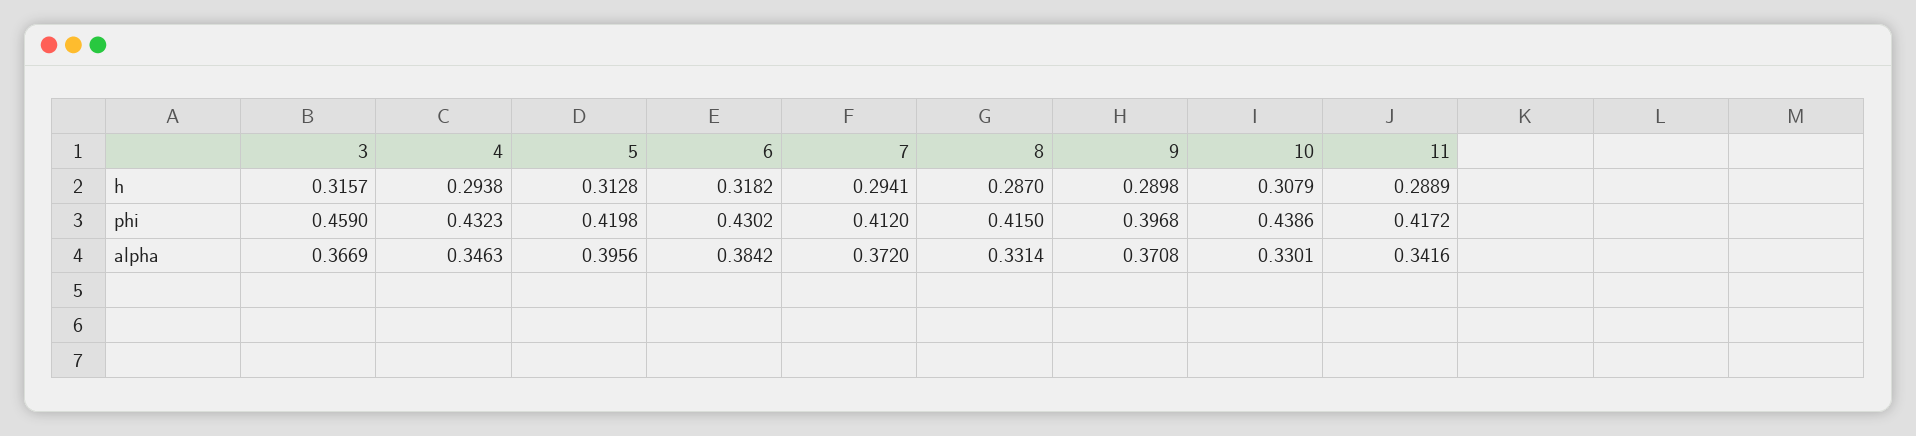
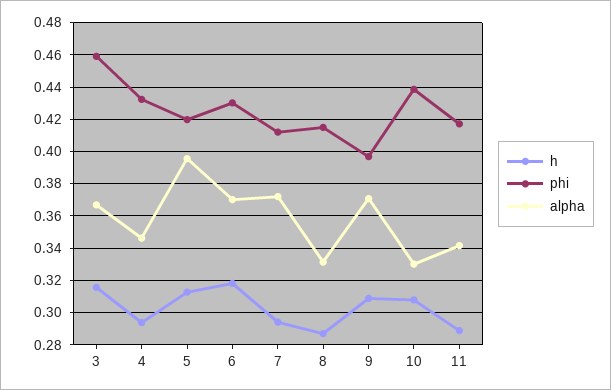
h, 9: 0.2898 -> 0.31
alpha, 6: 0.3842 -> 0.37

